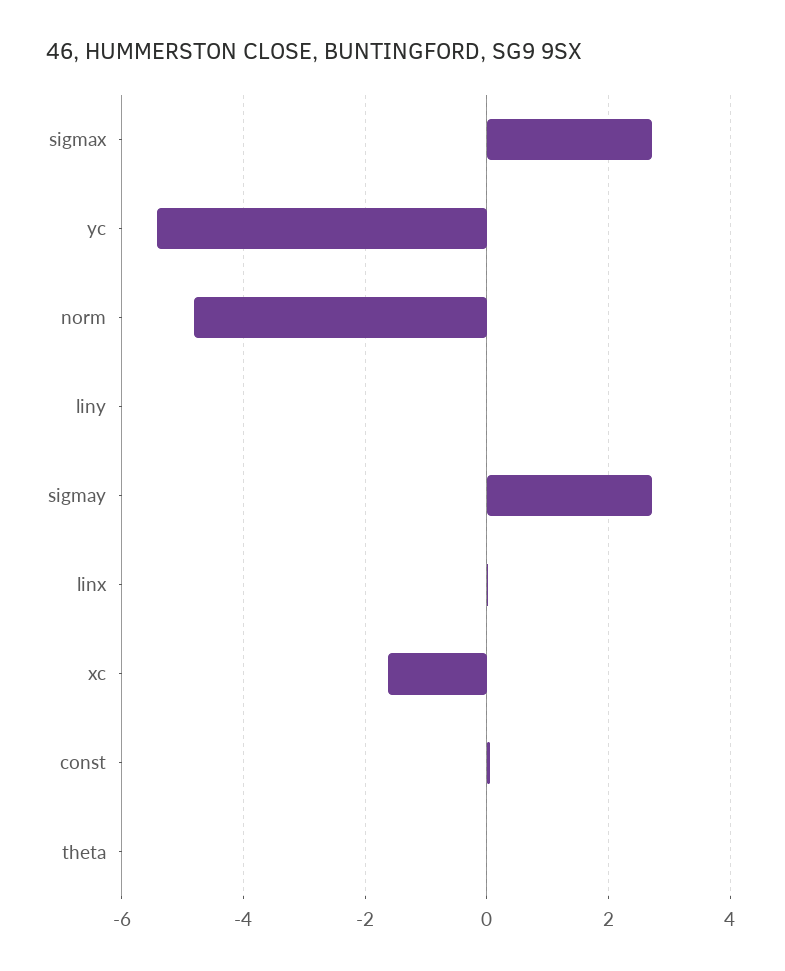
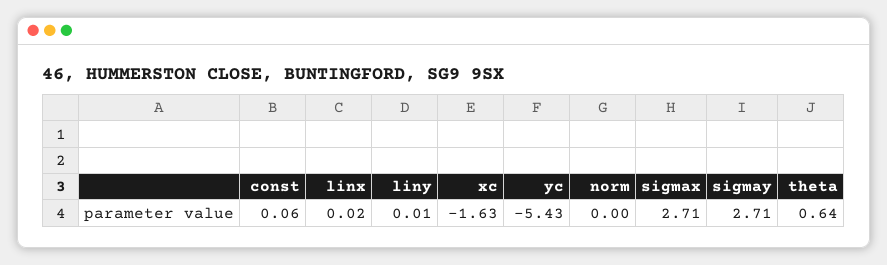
norm: -4.8 -> 0
theta: 0 -> 0.64

